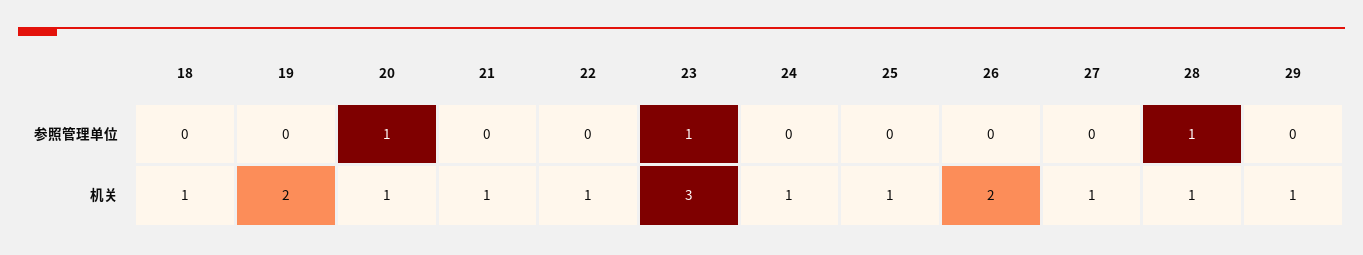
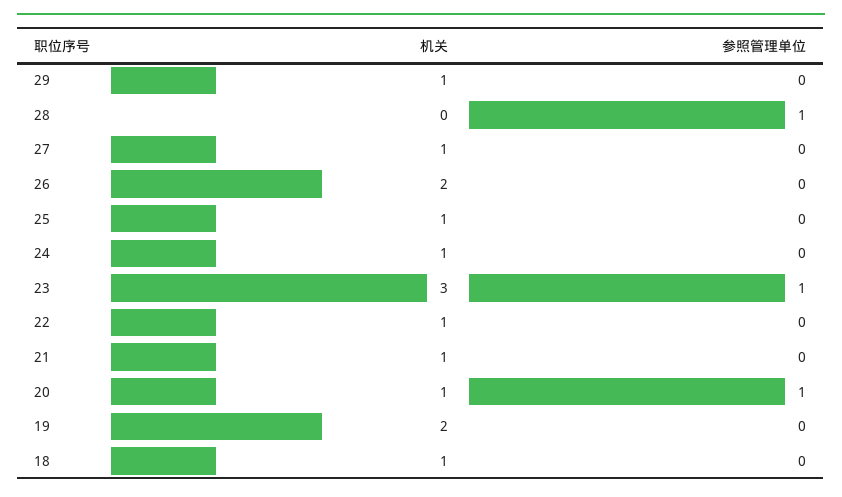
28, 机关: 1 -> 0

